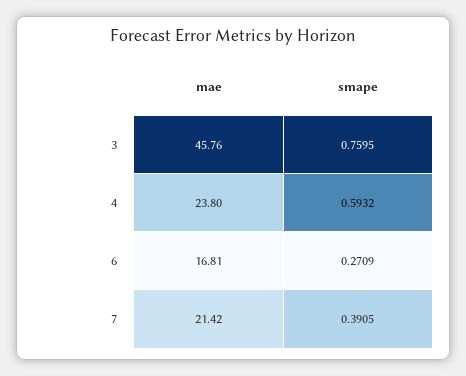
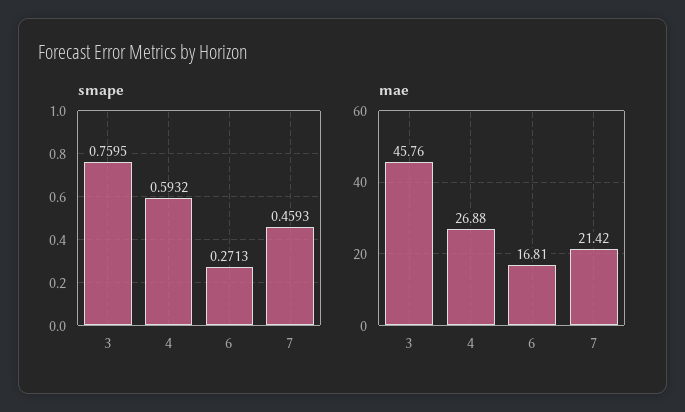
mae, 4: 23.8 -> 26.88
smape, 6: 0.2709 -> 0.2713
smape, 7: 0.3905 -> 0.4593

